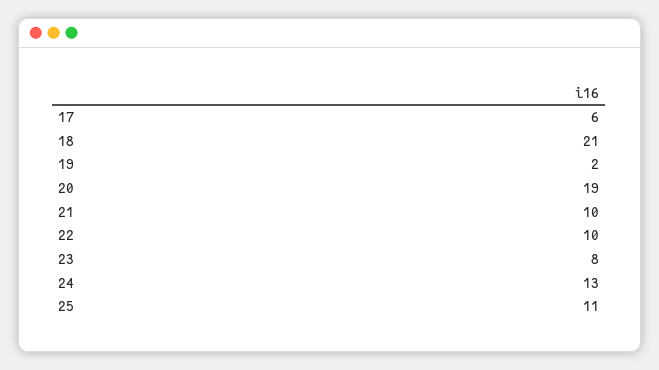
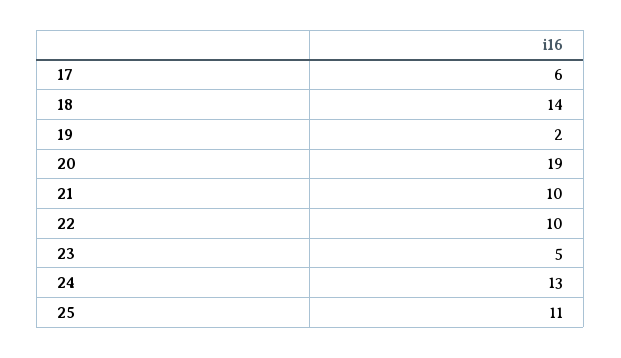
18: 21 -> 14
23: 8 -> 5

